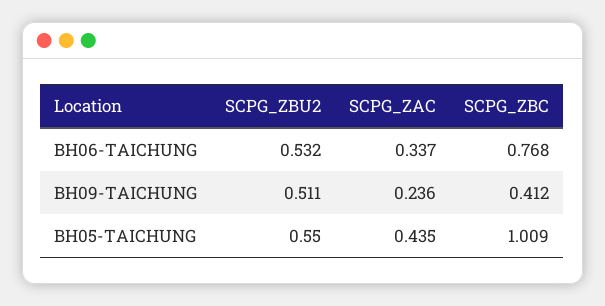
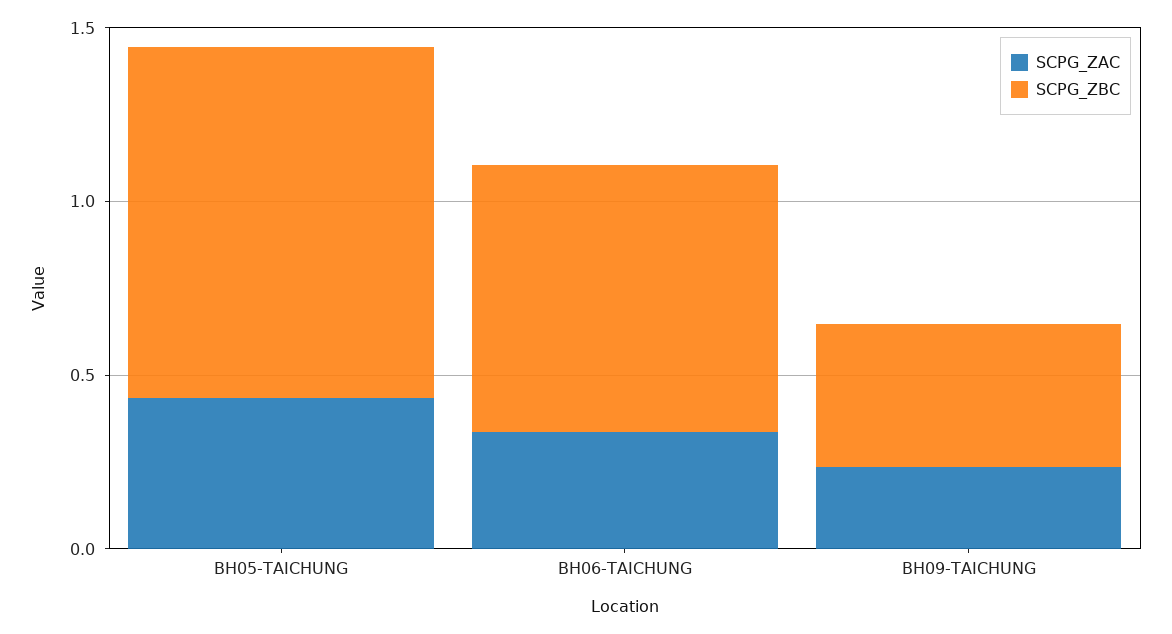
SCPG_ZBU2, BH06-TAICHUNG: 0.532 -> none
SCPG_ZBU2, BH09-TAICHUNG: 0.511 -> none
SCPG_ZBU2, BH05-TAICHUNG: 0.55 -> none

